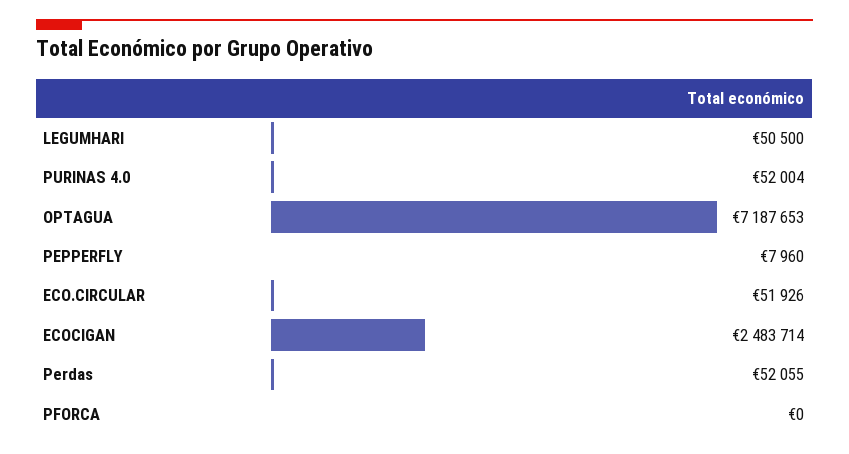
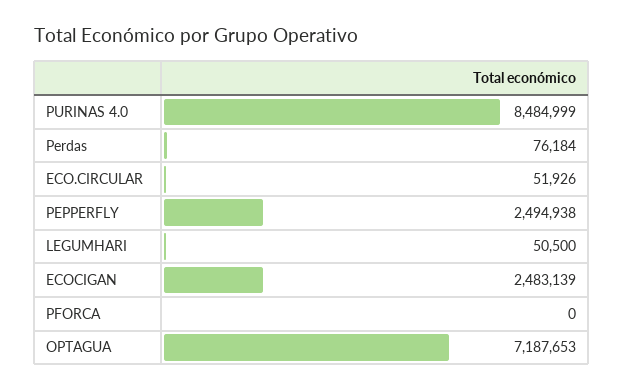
PURINAS 4.0: 52004 -> 8484999
PEPPERFLY: 7960 -> 2494938
ECOCIGAN: 2483714 -> 2483139
Perdas: 52055 -> 76184

